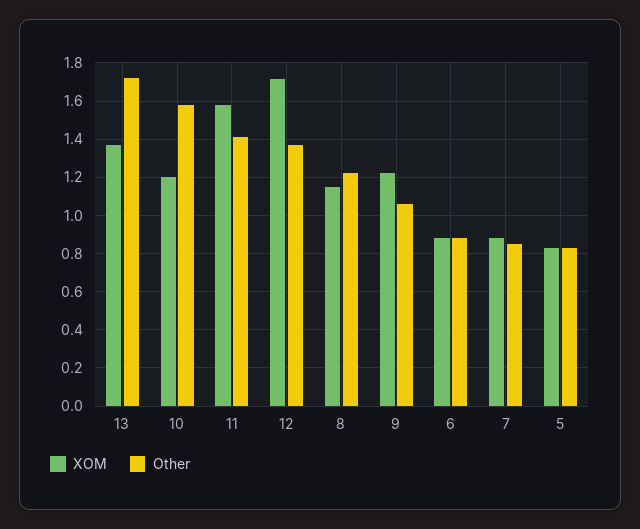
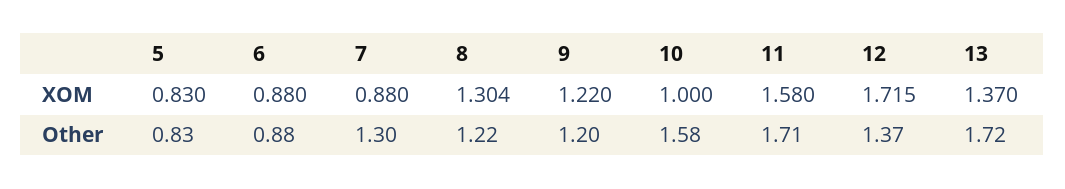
XOM, 10: 1.2 -> 1
Other, 11: 1.4 -> 1.71
XOM, 8: 1.15 -> 1.304
Other, 9: 1.05 -> 1.2
Other, 7: 0.85 -> 1.3

